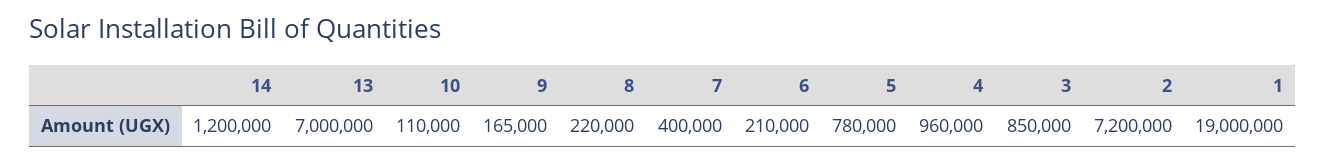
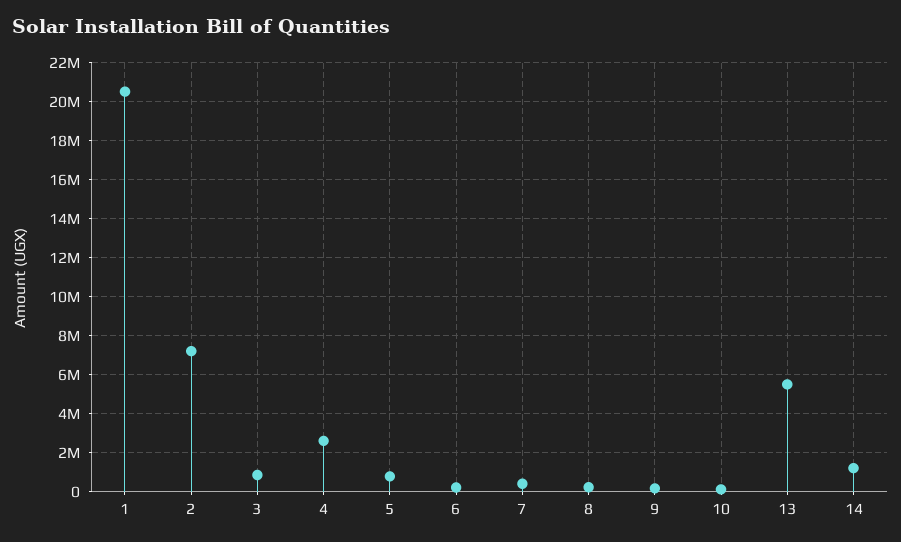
13: 7000000 -> 5500000
4: 960000 -> 2500000
1: 19000000 -> 20500000

